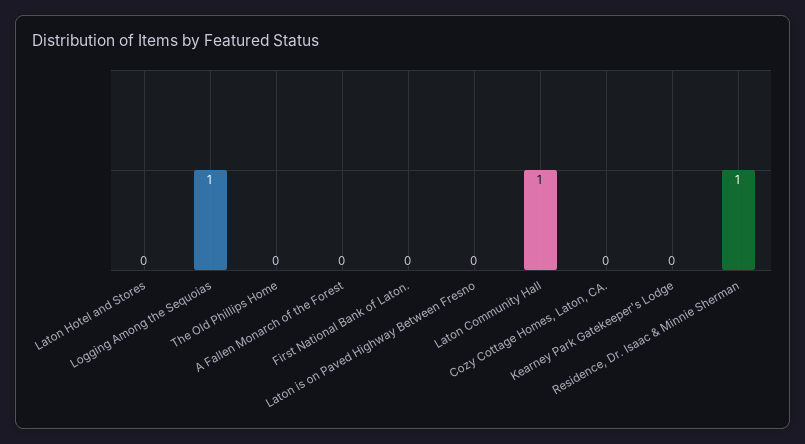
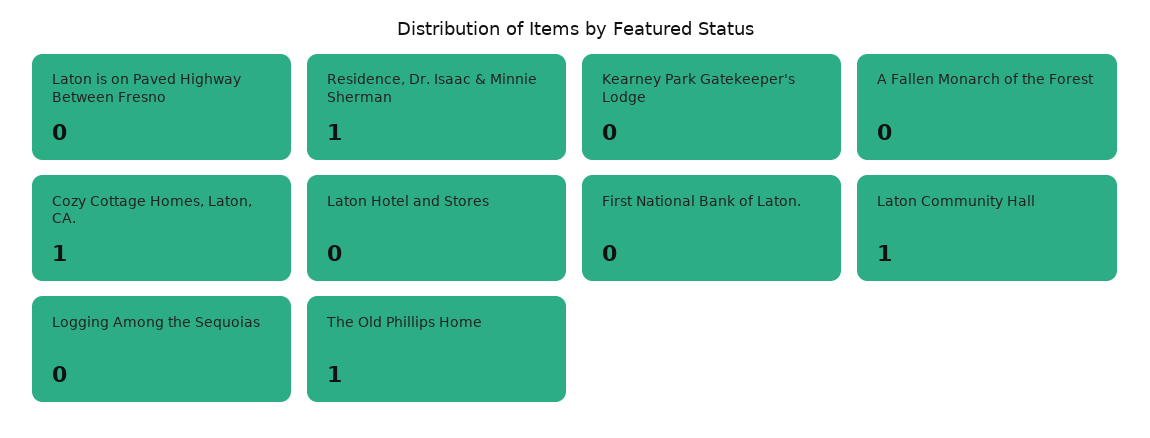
Logging Among the Sequoias: 1 -> 0
The Old Phillips Home: 0 -> 1
Cozy Cottage Homes, Laton, CA.: 0 -> 1

